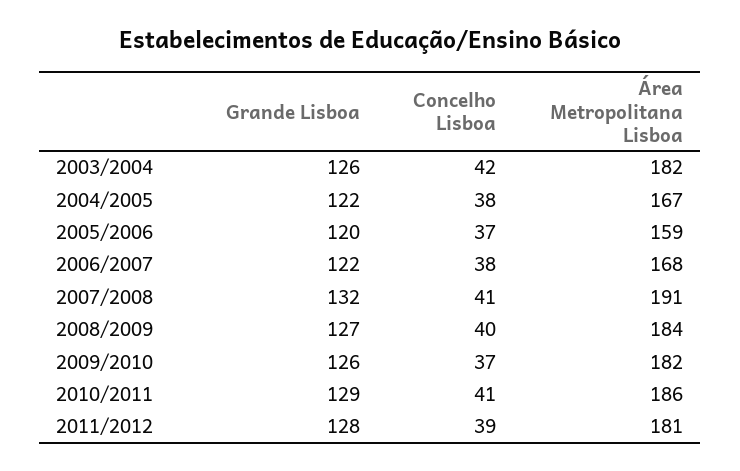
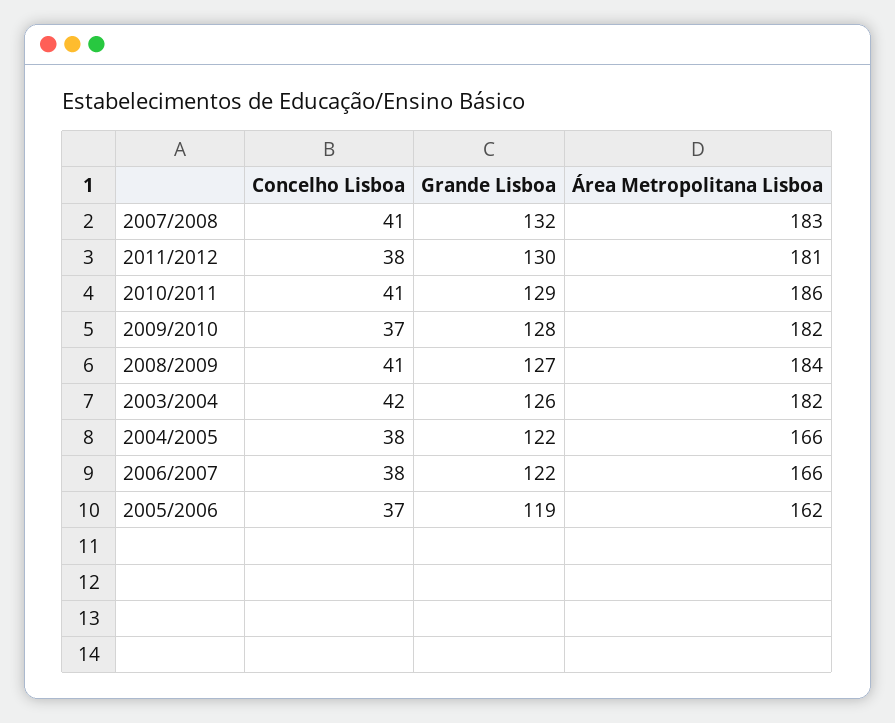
Área Metropolitana Lisboa, 2004/2005: 167 -> 166
Grande Lisboa, 2005/2006: 120 -> 119
Área Metropolitana Lisboa, 2005/2006: 159 -> 162
Área Metropolitana Lisboa, 2006/2007: 168 -> 166
Área Metropolitana Lisboa, 2007/2008: 191 -> 183
Concelho Lisboa, 2008/2009: 40 -> 41
Grande Lisboa, 2009/2010: 126 -> 128
Grande Lisboa, 2011/2012: 128 -> 130
Concelho Lisboa, 2011/2012: 39 -> 38

